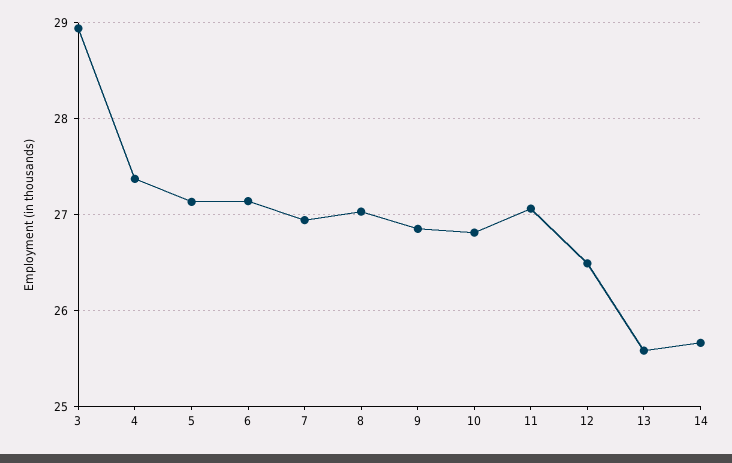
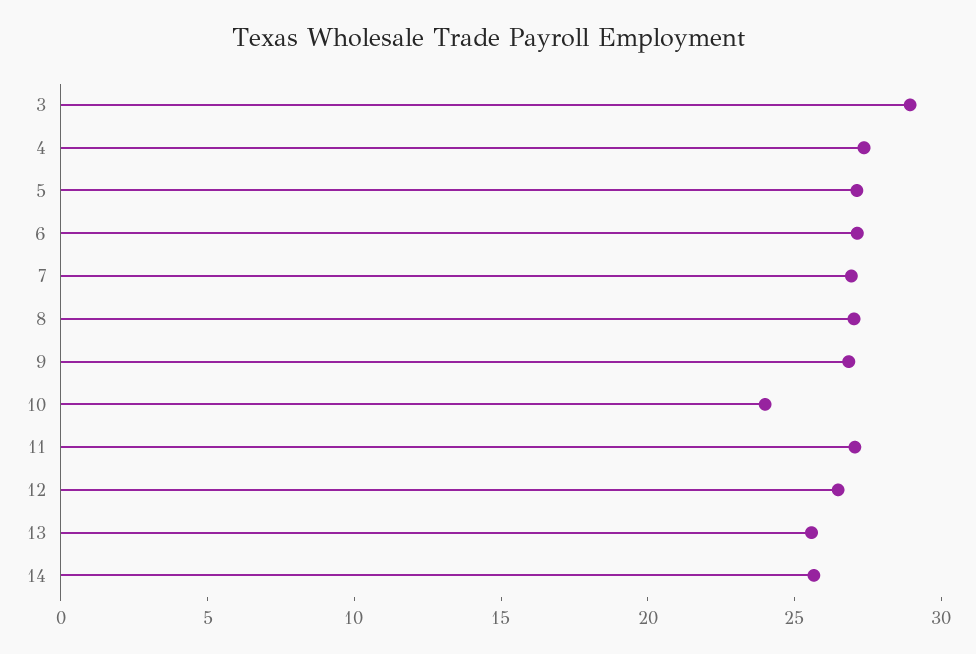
10: 26.8 -> 24

